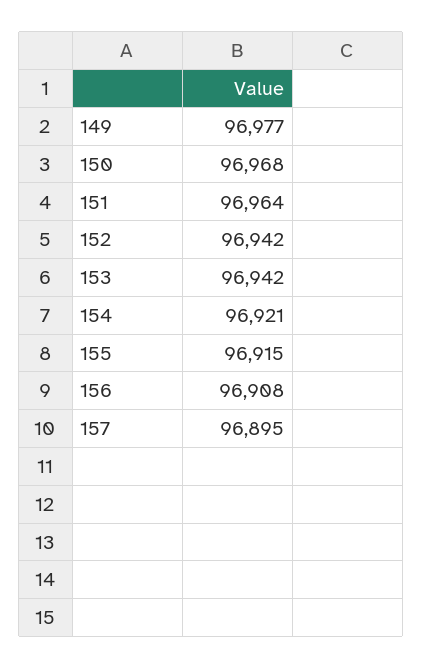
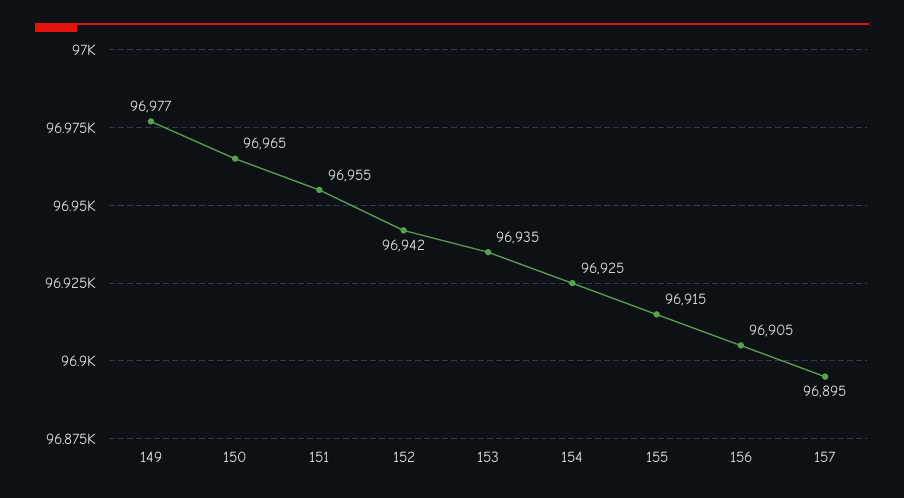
150: 96968 -> 96965
151: 96964 -> 96955
153: 96942 -> 96935
154: 96921 -> 96925
156: 96908 -> 96905

